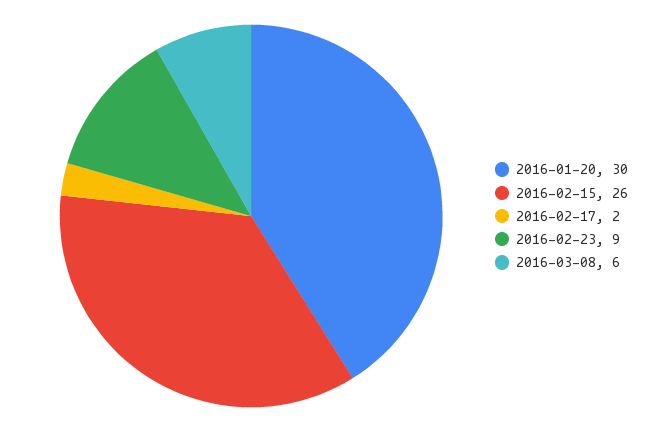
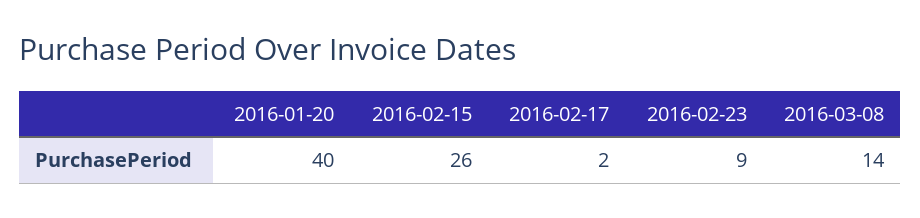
2016-01-20: 30 -> 40
2016-03-08: 6 -> 14

